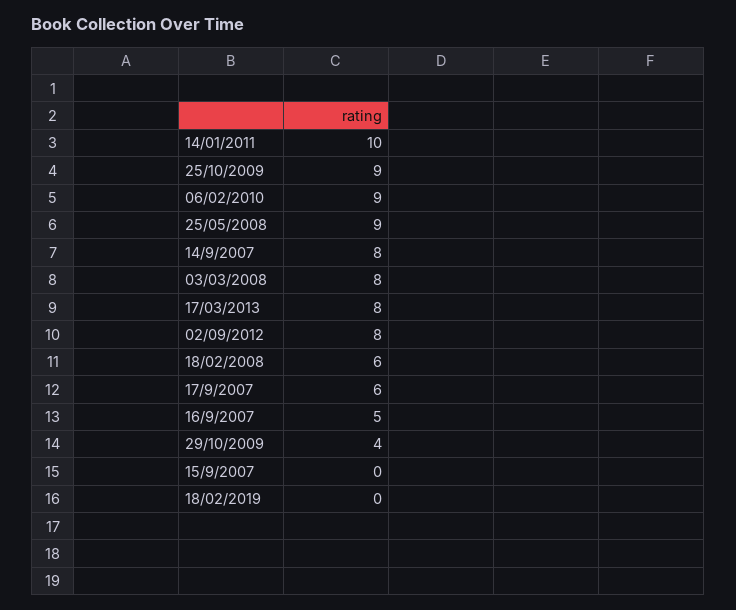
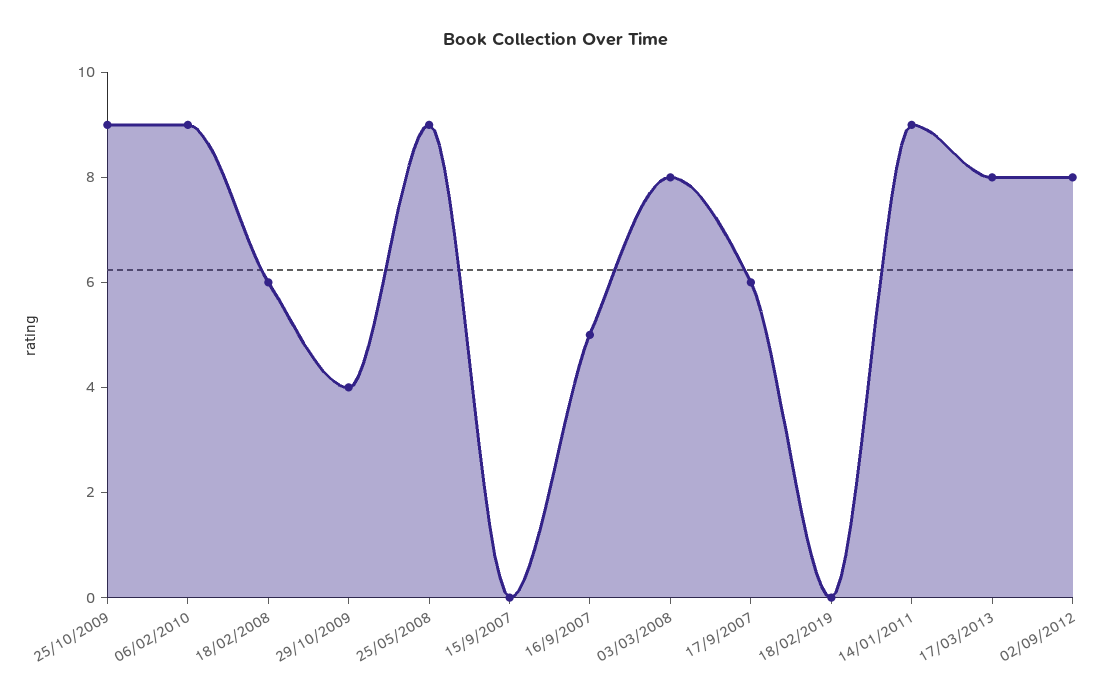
14/01/2011: 10 -> 9
14/9/2007: 8 -> none

